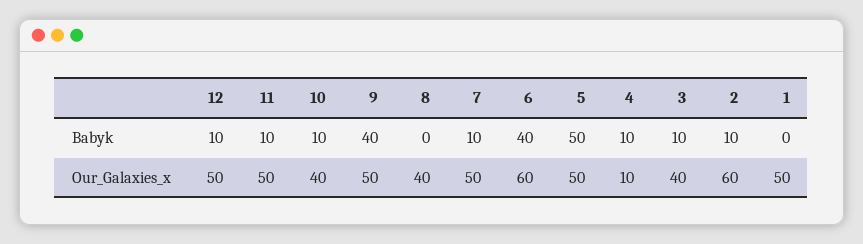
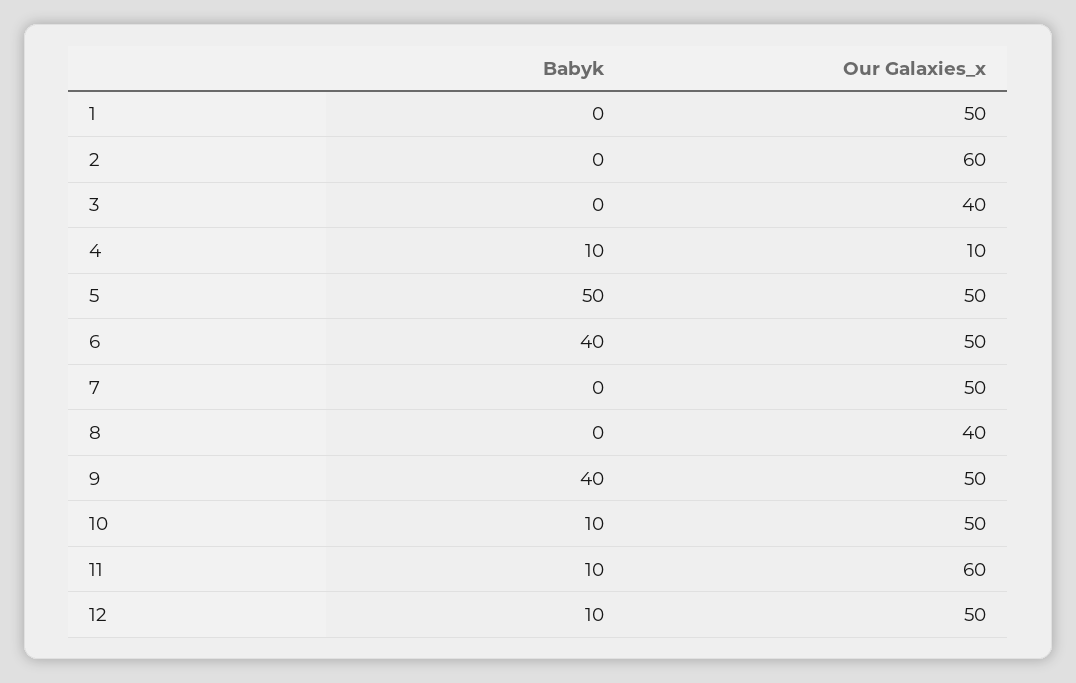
7, Babyk: 10 -> 0
3, Babyk: 10 -> 0
2, Babyk: 10 -> 0
11, Our_Galaxies_x: 50 -> 60
10, Our_Galaxies_x: 40 -> 50
6, Our_Galaxies_x: 60 -> 50

